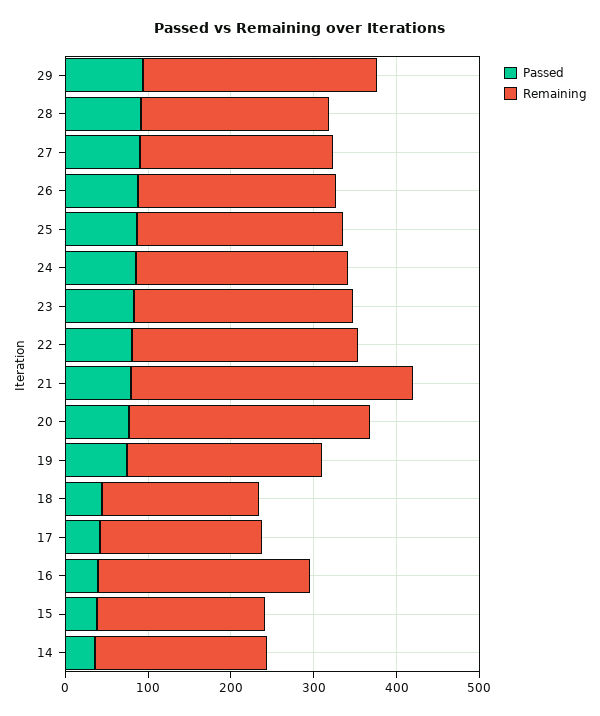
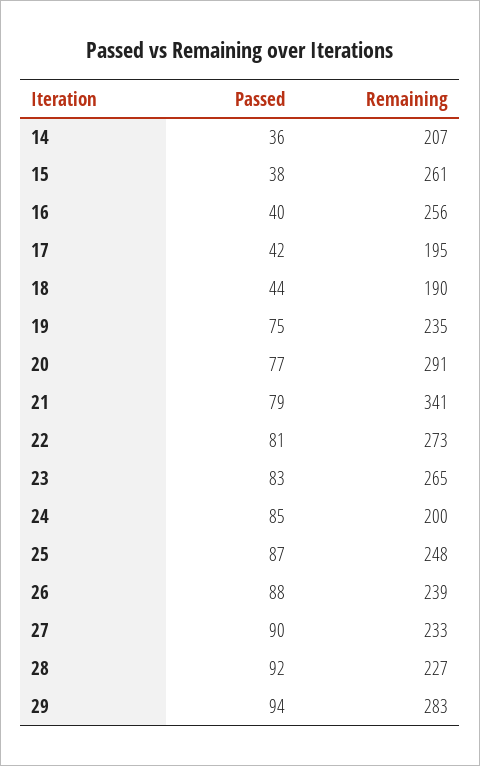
Remaining, 24: 260 -> 200
Remaining, 15: 200 -> 261

